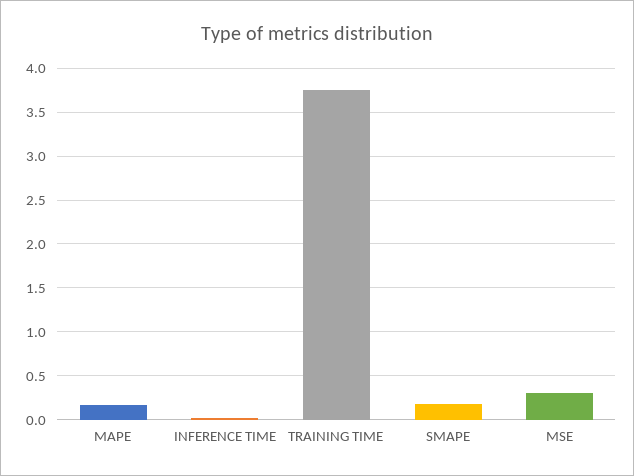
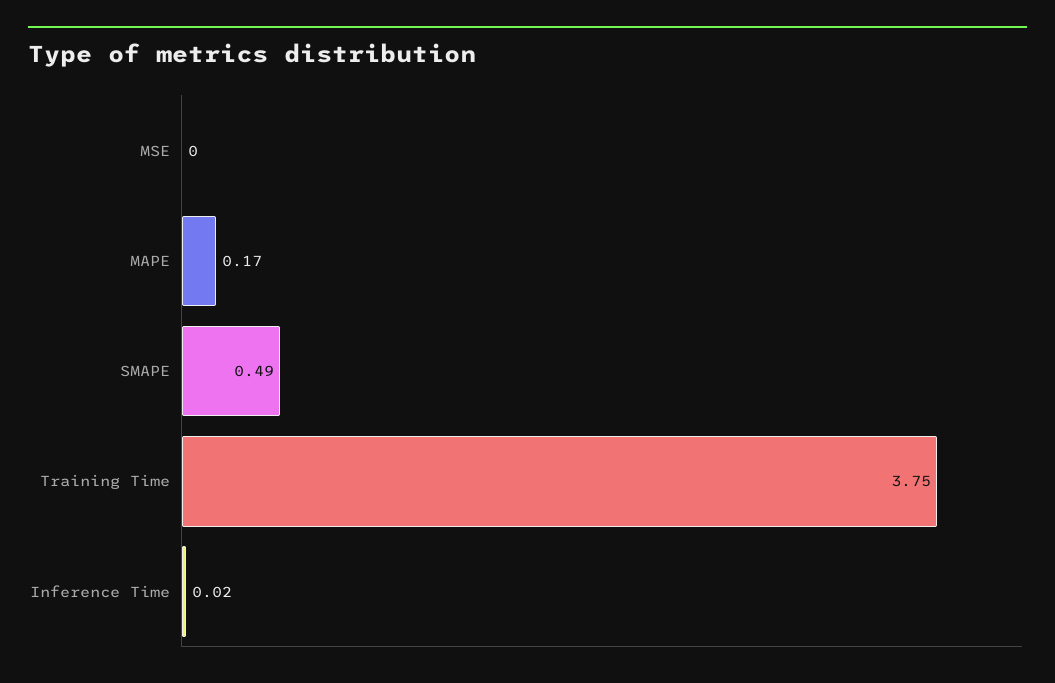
SMAPE: 0.2 -> 0.49
MSE: 0.3 -> 0

